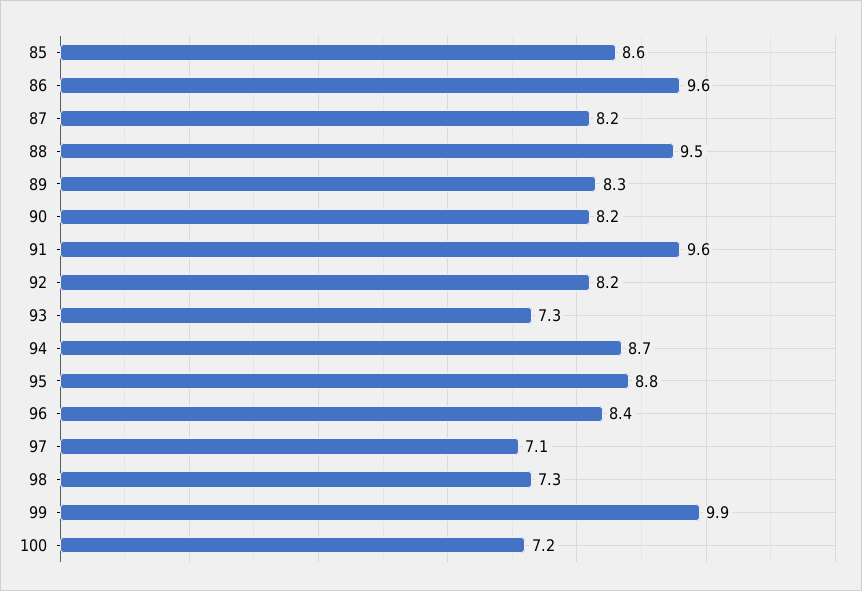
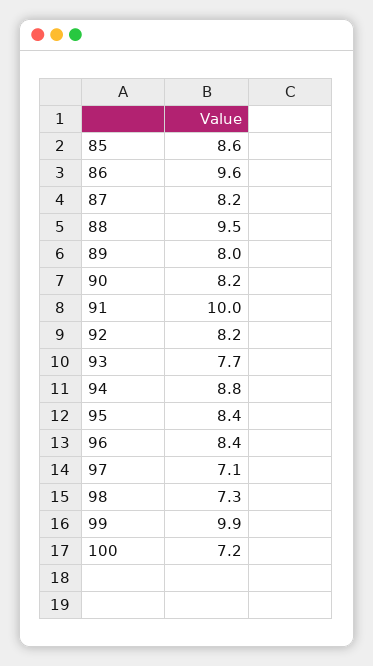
89: 8.3 -> 8
91: 9.6 -> 10
93: 7.3 -> 7.7
94: 8.7 -> 8.8
95: 8.8 -> 8.4

